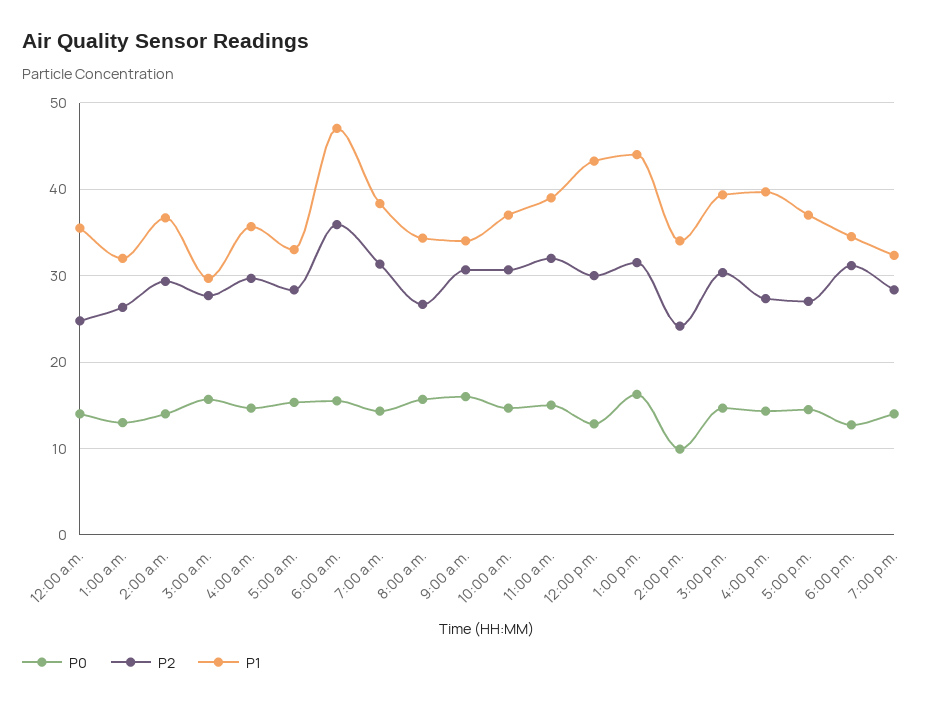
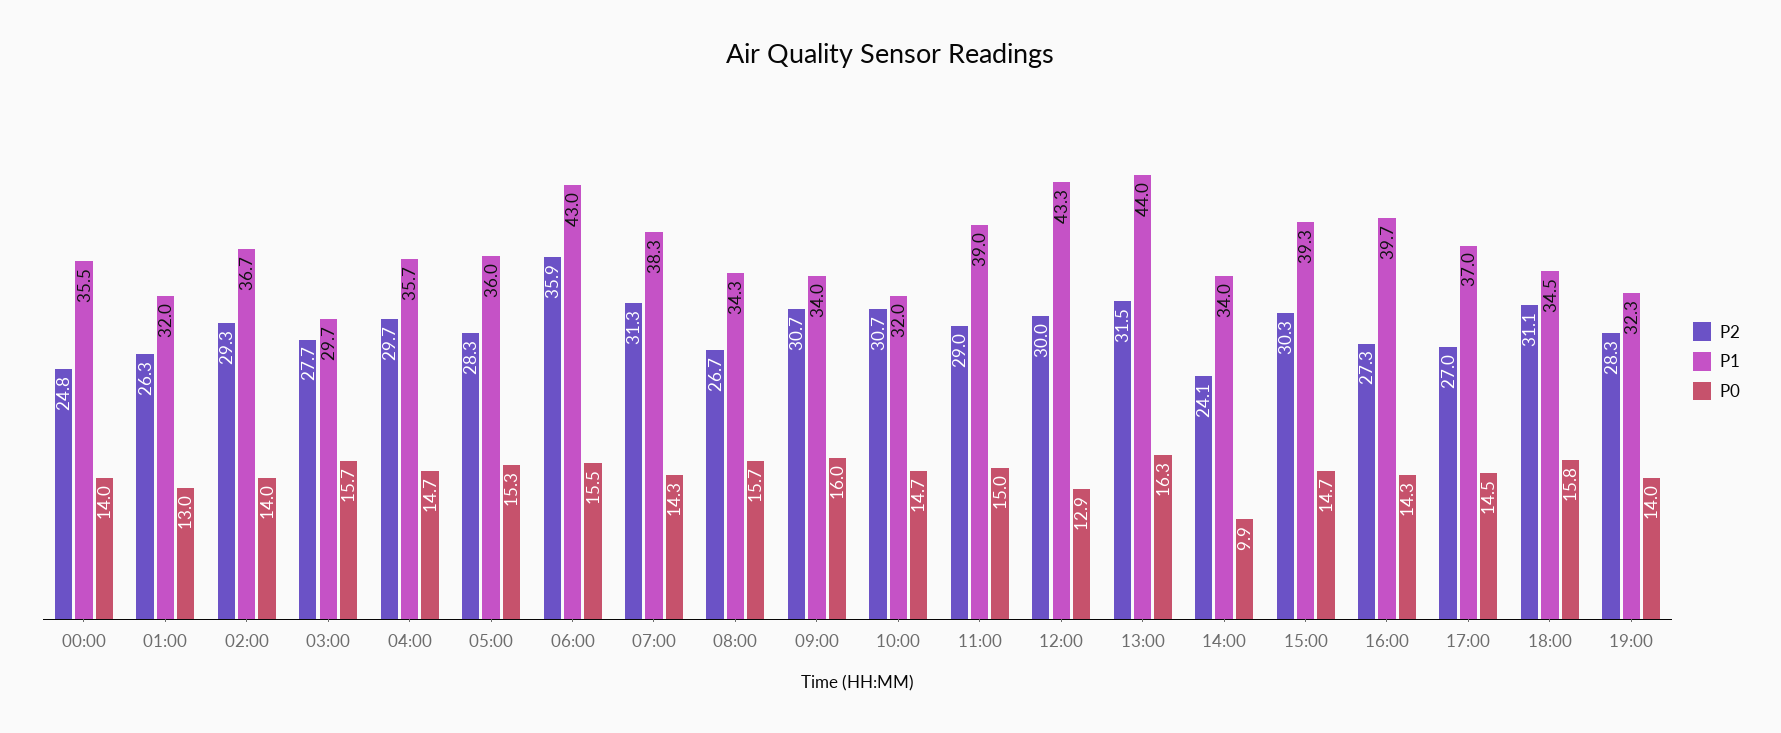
P1, 5:00 a.m.: 33 -> 36
P1, 6:00 a.m.: 47 -> 43
P1, 10:00 a.m.: 37 -> 32
P2, 11:00 a.m.: 32 -> 29
P0, 6:00 p.m.: 13 -> 15.8

